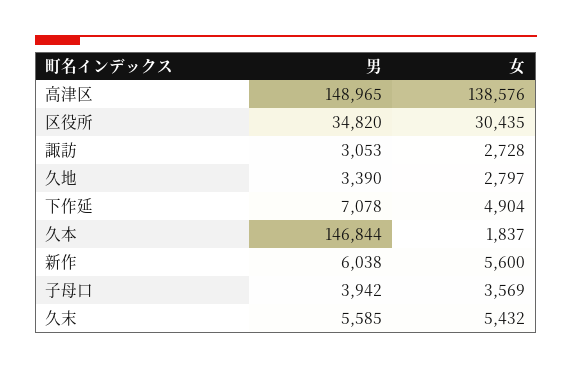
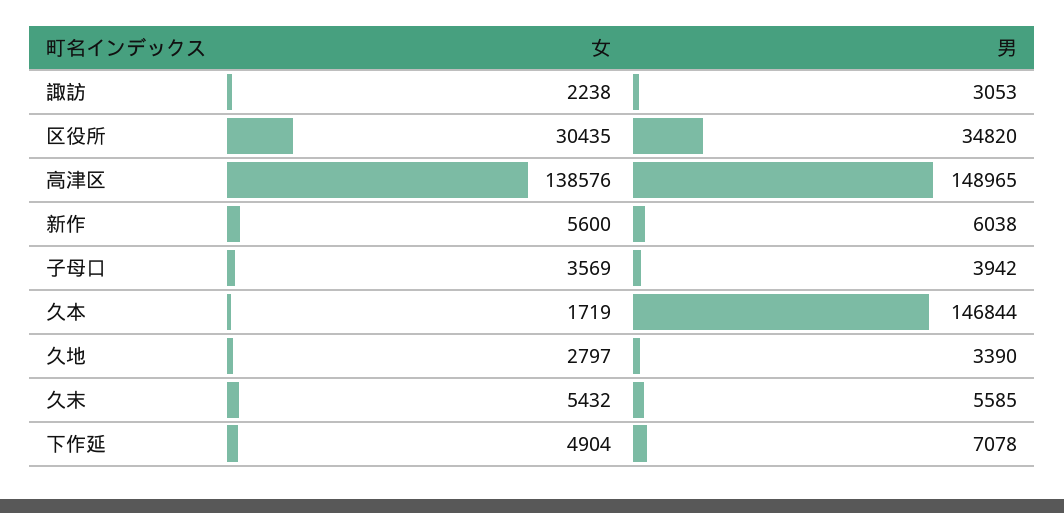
女, 諏訪: 2728 -> 2238
女, 久本: 1837 -> 1719

